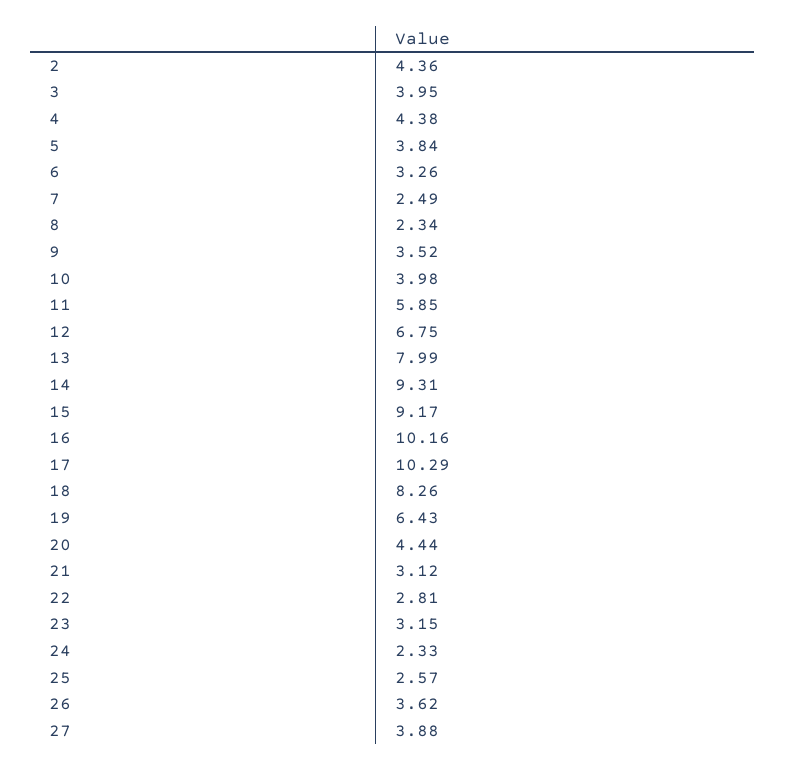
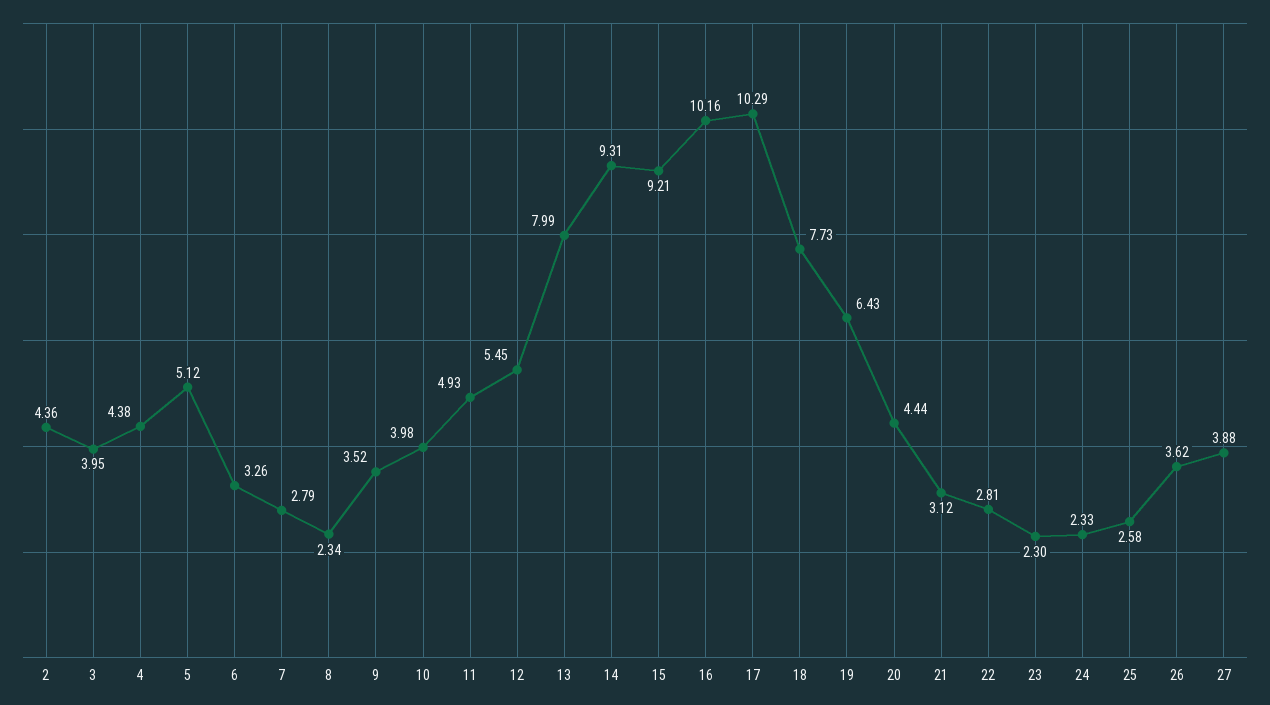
5: 3.84 -> 5.12
7: 2.49 -> 2.79
11: 5.85 -> 4.93
12: 6.75 -> 5.45
15: 9.17 -> 9.21
18: 8.26 -> 7.73
23: 3.15 -> 2.3
25: 2.57 -> 2.58

